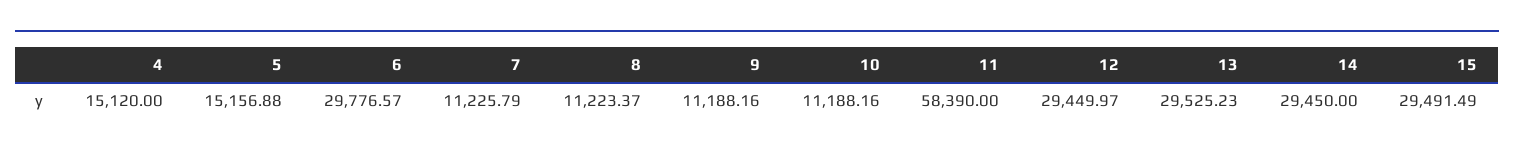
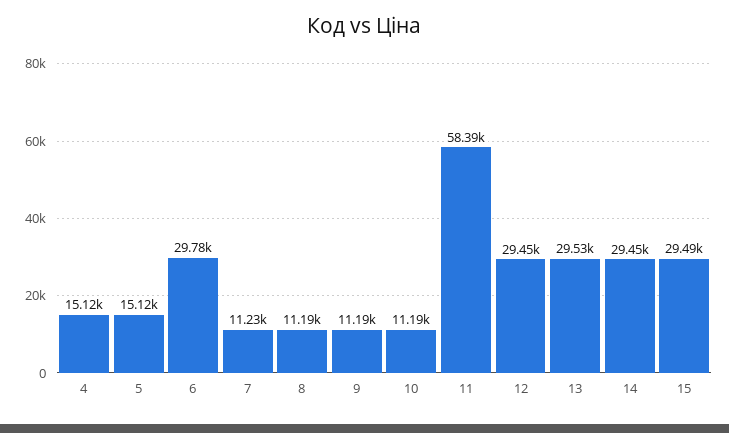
5: 15156.88 -> 15120
8: 11223.37 -> 11190

